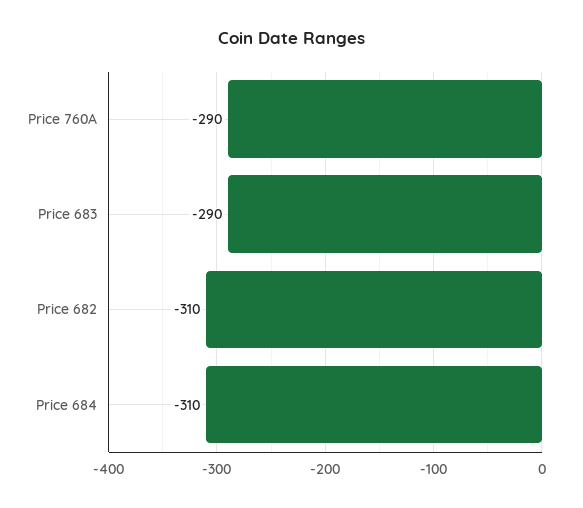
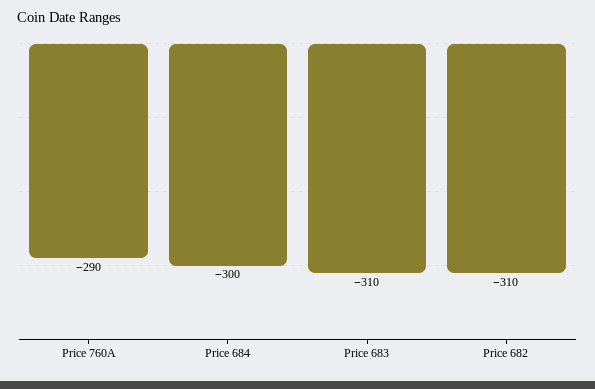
Price 683: -290 -> -310
Price 684: -310 -> -300

